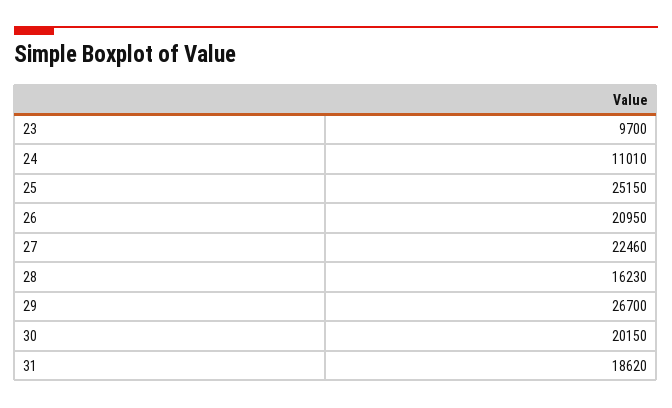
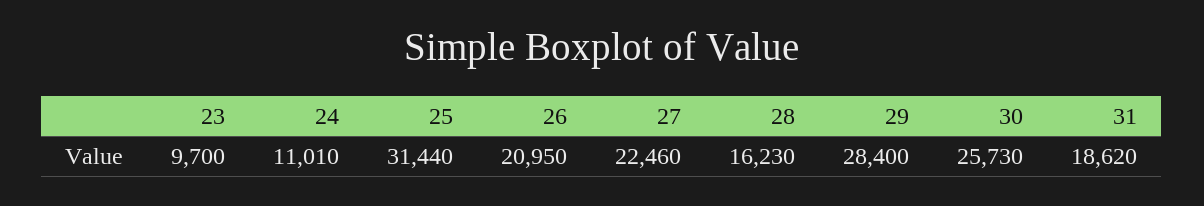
25: 25150 -> 31440
29: 26700 -> 28400
30: 20150 -> 25730

